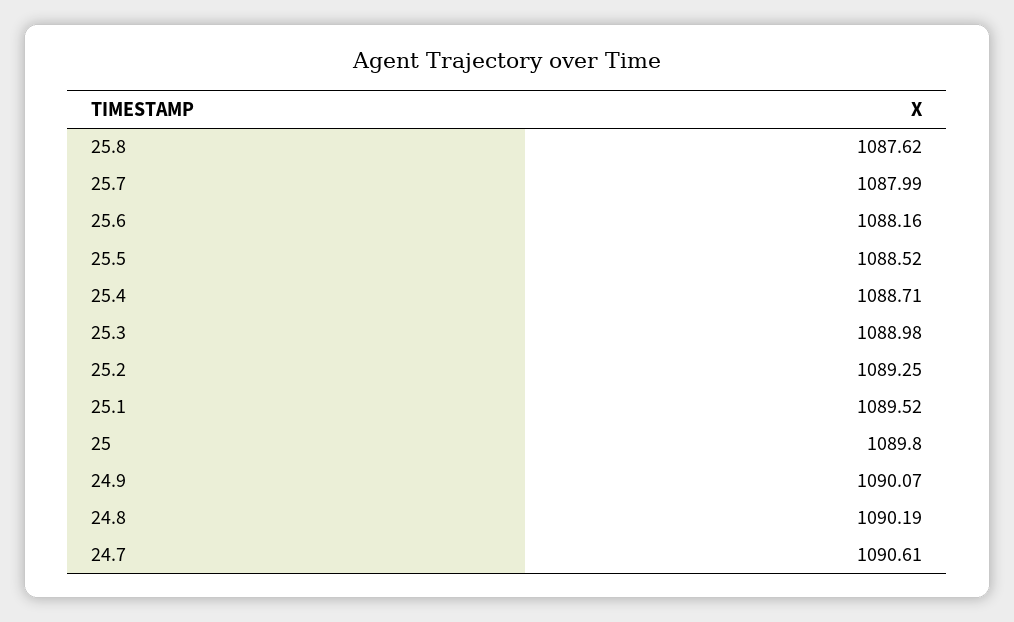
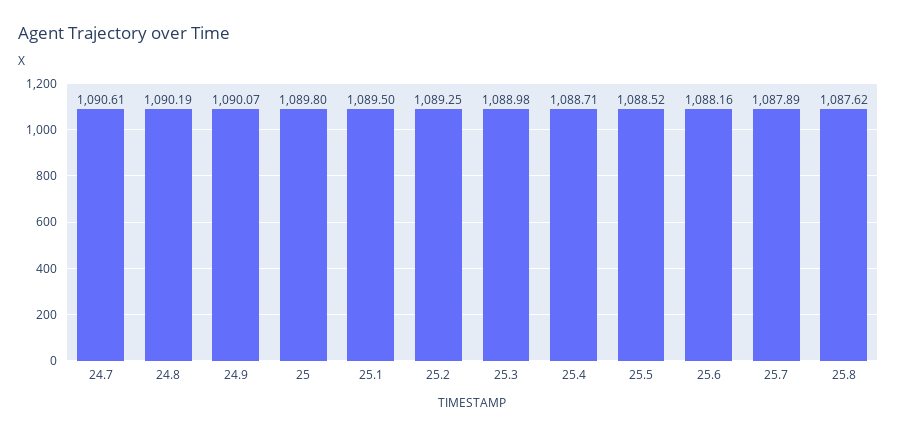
25.7: 1087.99 -> 1087.89
25.1: 1089.52 -> 1089.5

